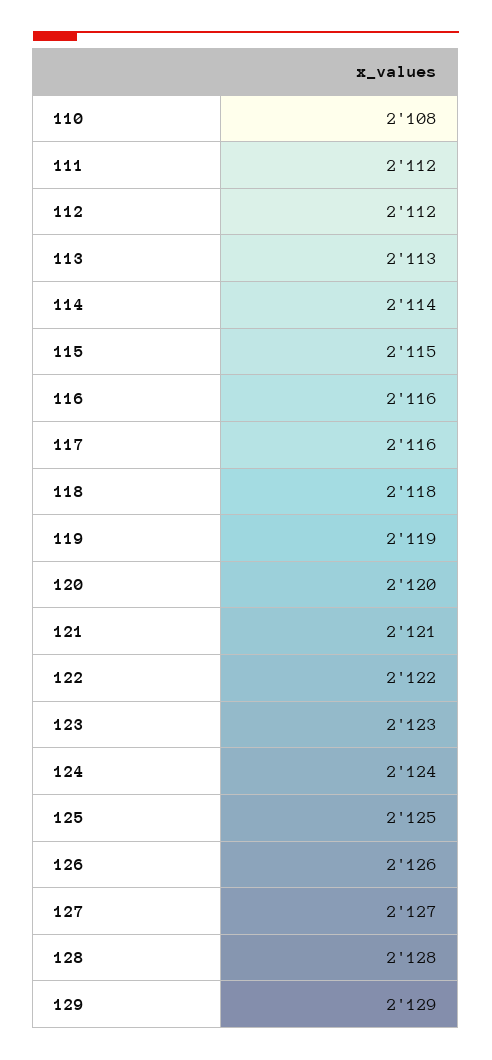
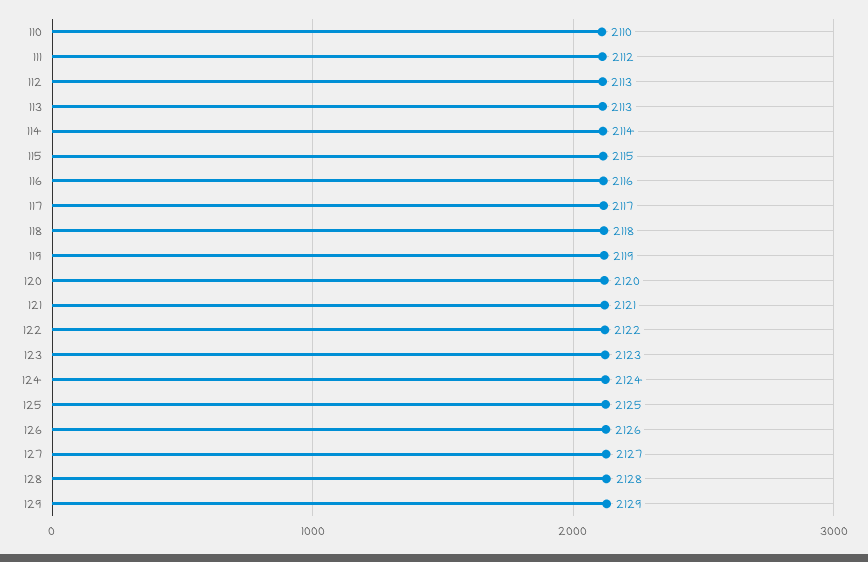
110: 2108 -> 2110
112: 2112 -> 2113
117: 2116 -> 2117

